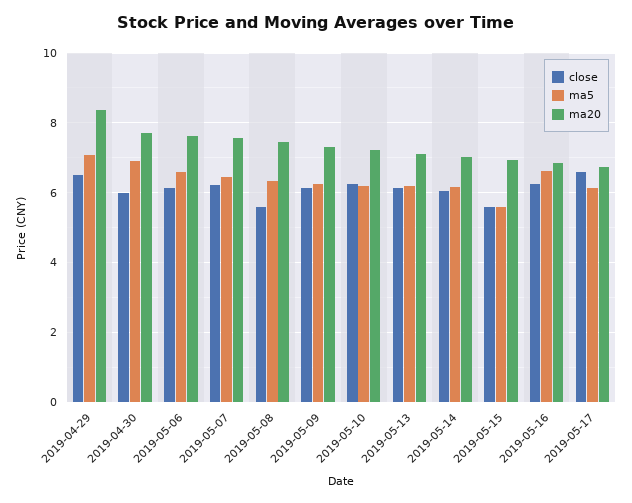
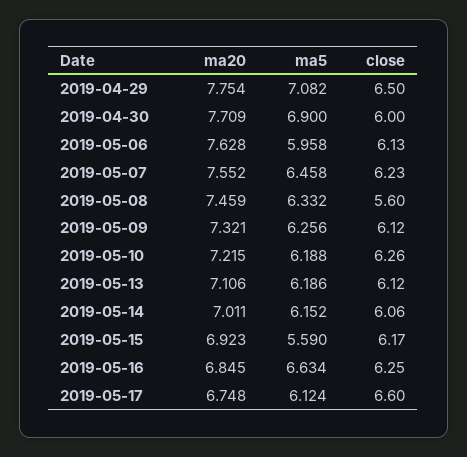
ma20, 2019-04-29: 8.4 -> 7.754
ma5, 2019-05-06: 6.6 -> 5.958
close, 2019-05-15: 5.6 -> 6.17

